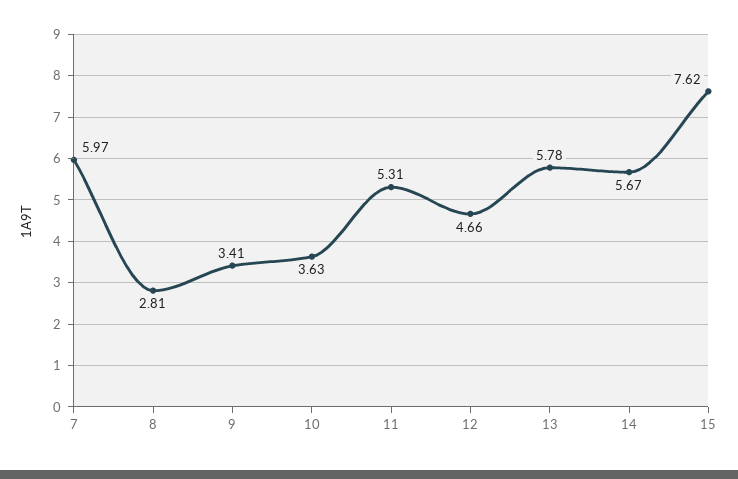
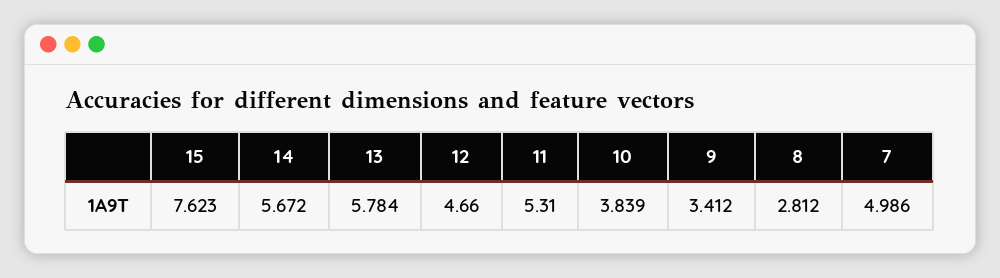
7: 5.97 -> 4.986
10: 3.63 -> 3.839

